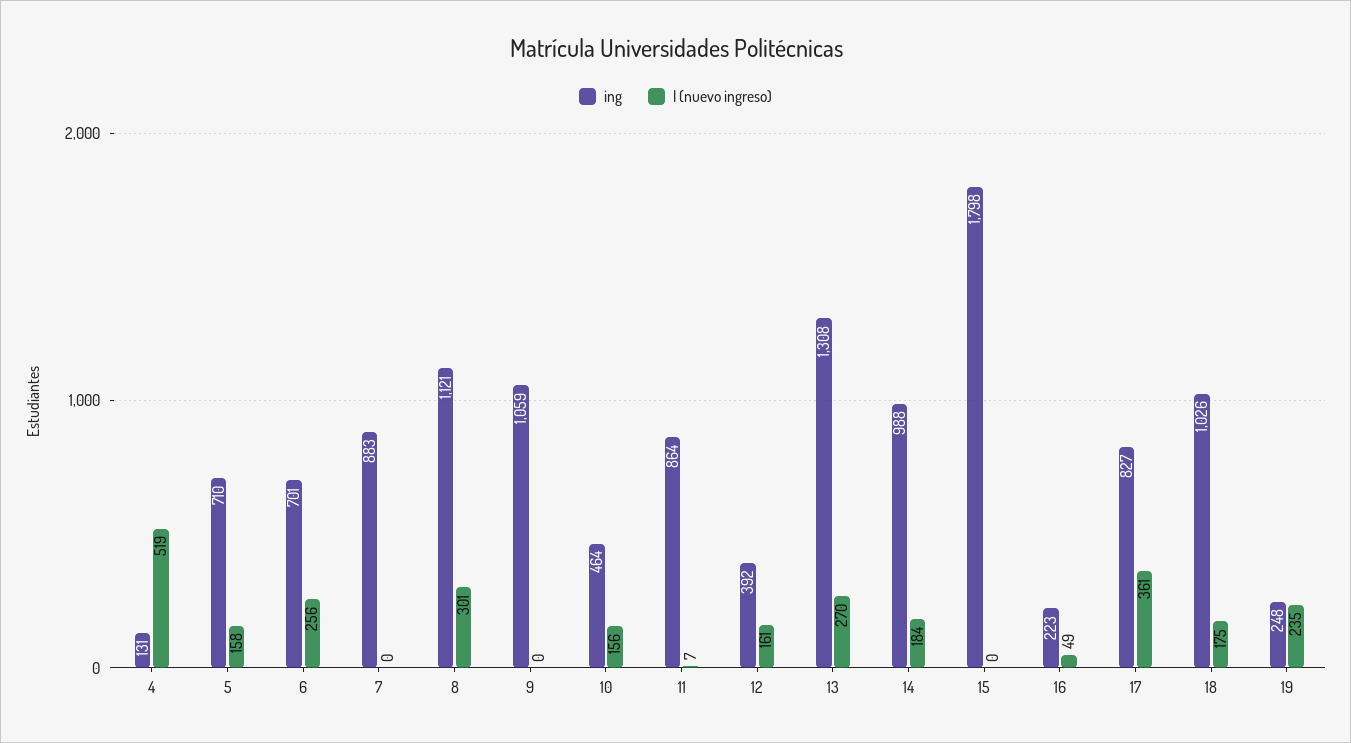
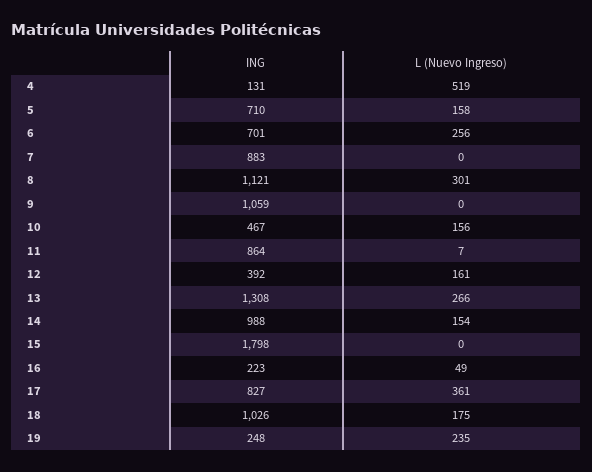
ing, 10: 464 -> 467
l (nuevo ingreso), 13: 270 -> 266
l (nuevo ingreso), 14: 184 -> 154

